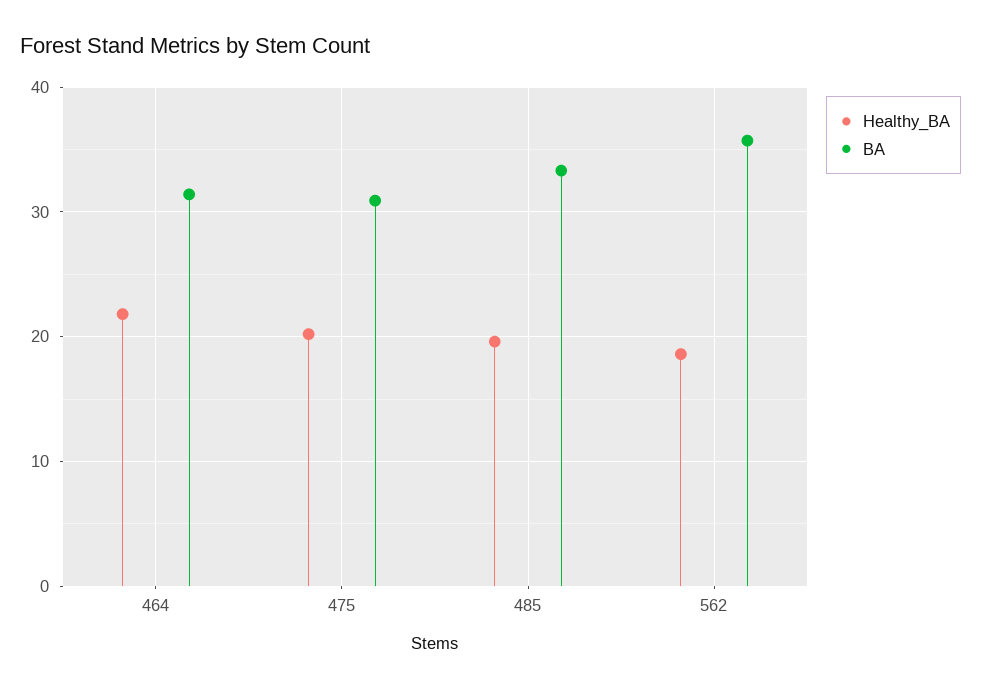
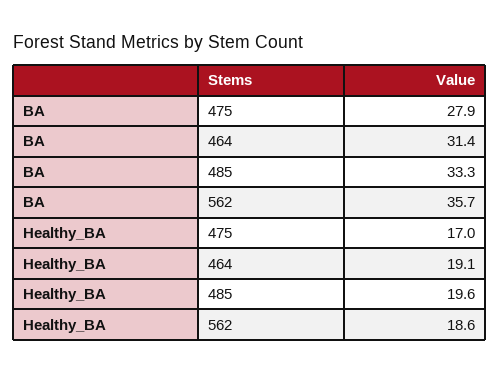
Healthy_BA, 464: 22 -> 19.1
Healthy_BA, 475: 20 -> 17
BA, 475: 31 -> 27.9

